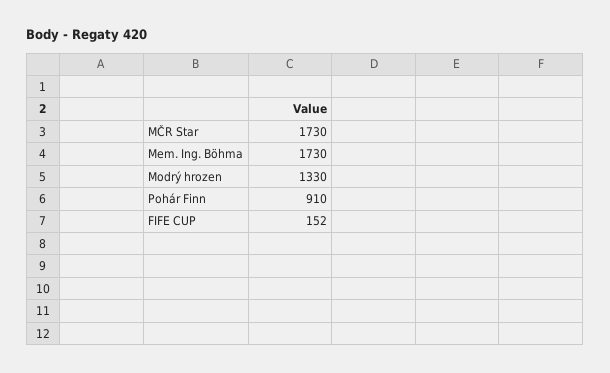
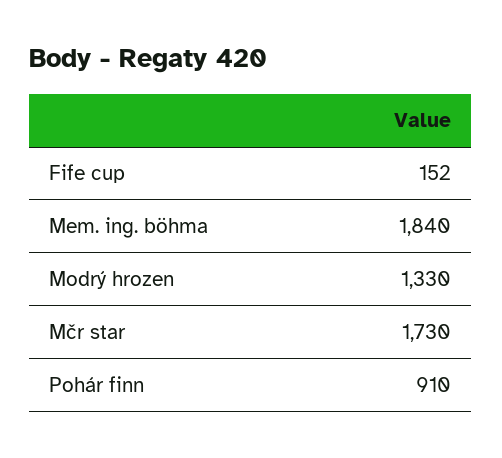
Mem. Ing. Böhma: 1730 -> 1840

